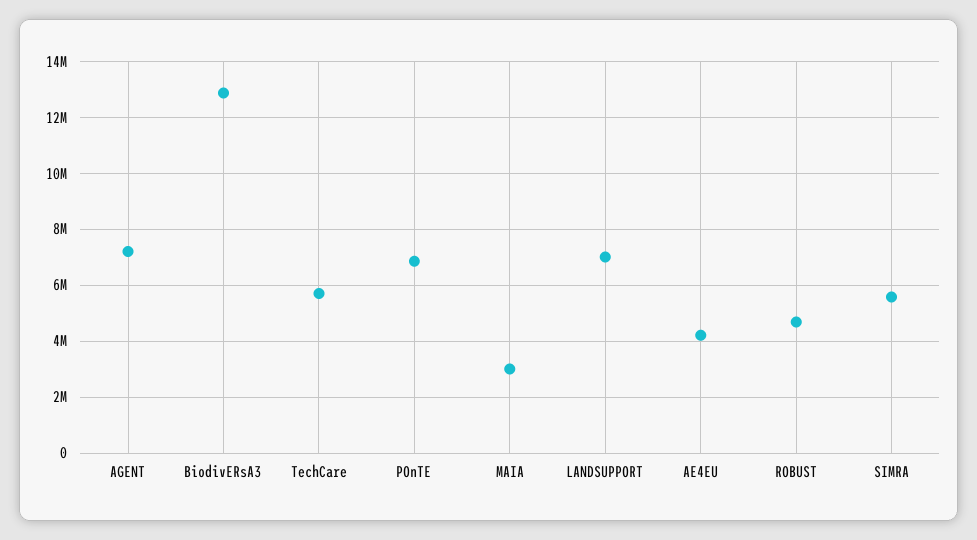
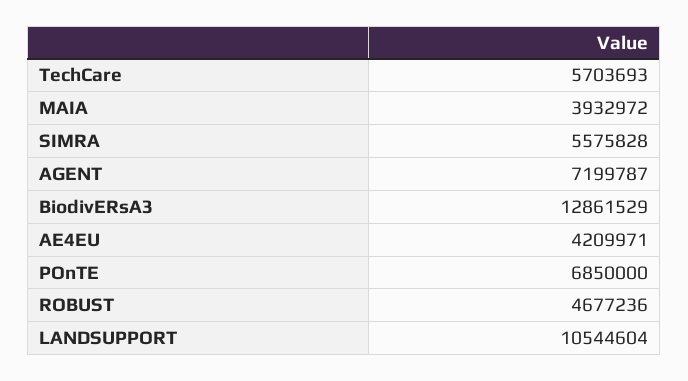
MAIA: 3000000 -> 3932972
LANDSUPPORT: 7000000 -> 10544604

